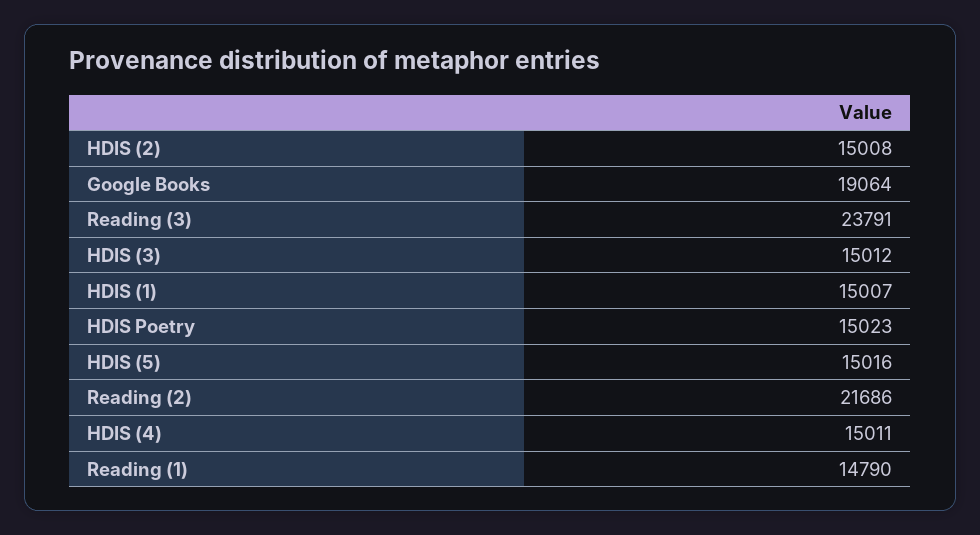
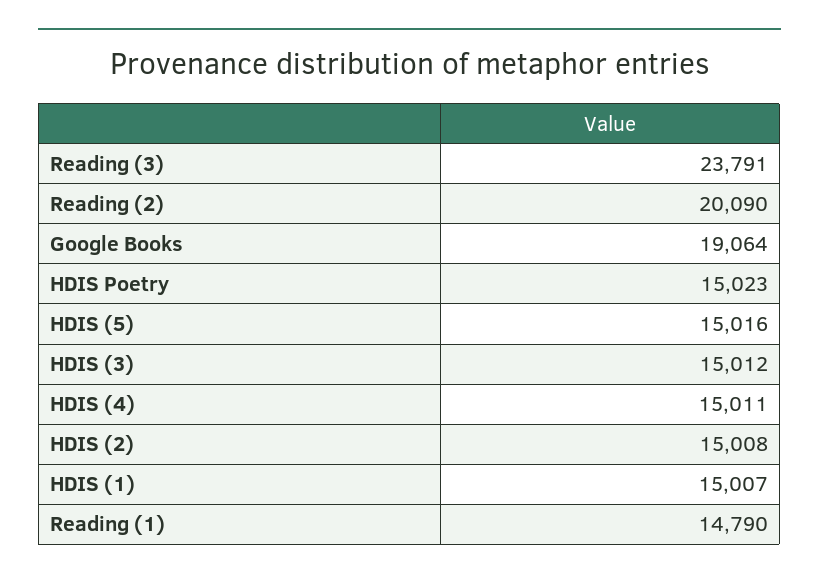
Reading (2): 21686 -> 20090

